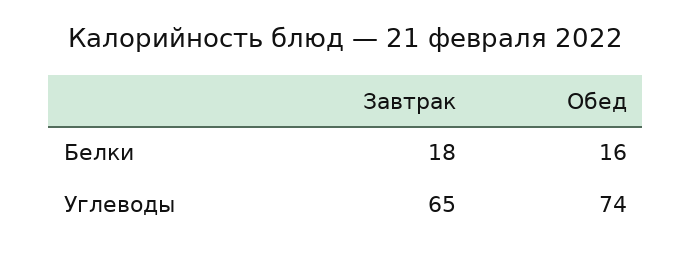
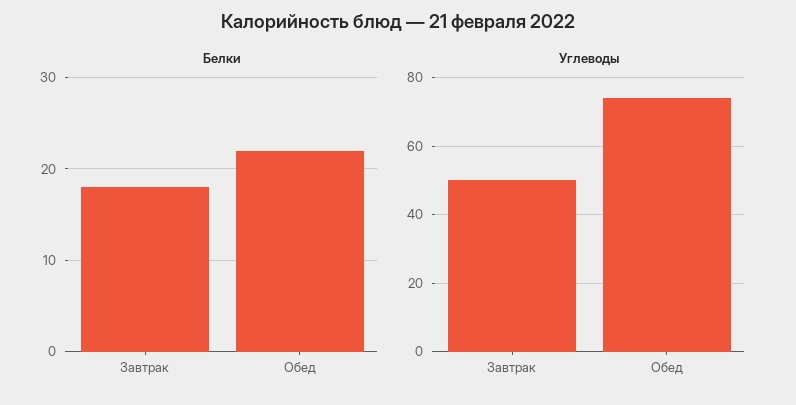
Белки, Обед: 16 -> 22
Углеводы, Завтрак: 65 -> 50

